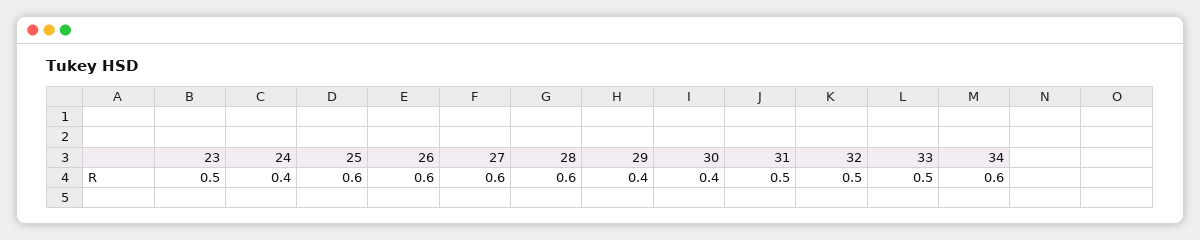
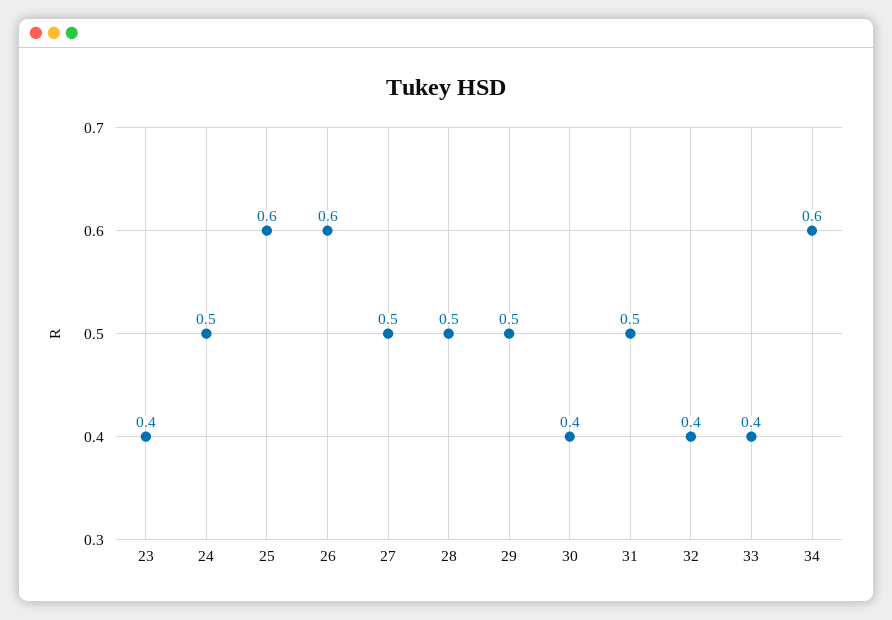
23: 0.5 -> 0.4
24: 0.4 -> 0.5
27: 0.6 -> 0.5
28: 0.6 -> 0.5
29: 0.4 -> 0.5
32: 0.5 -> 0.4
33: 0.5 -> 0.4

